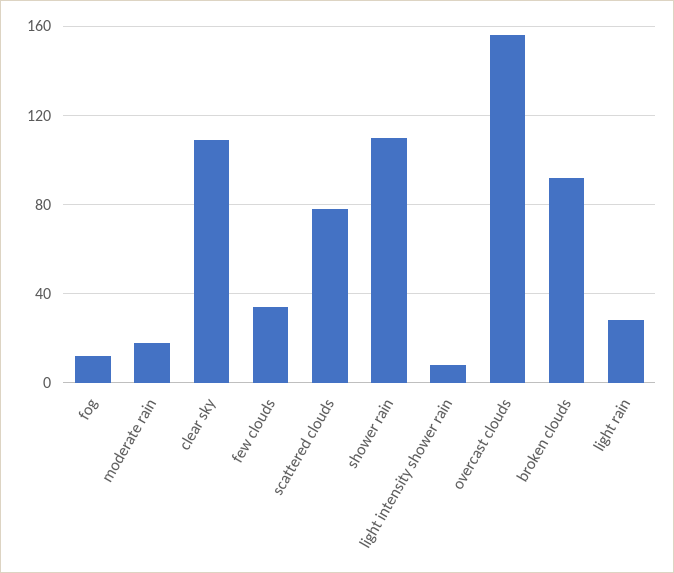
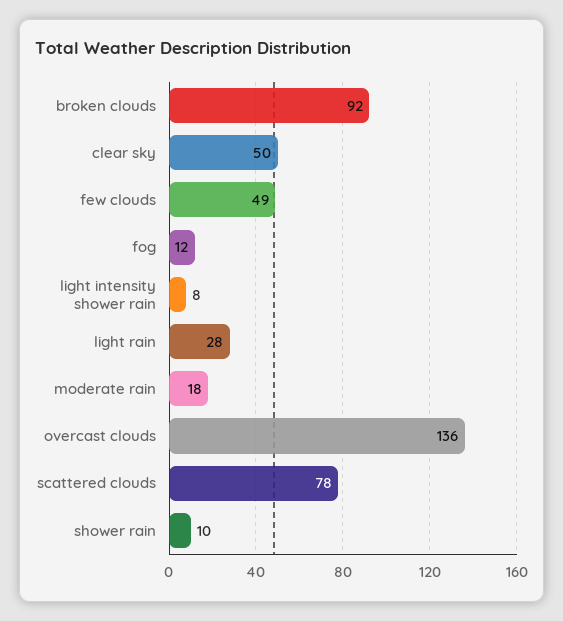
clear sky: 110 -> 50
few clouds: 35 -> 49
shower rain: 110 -> 10
overcast clouds: 155 -> 136

